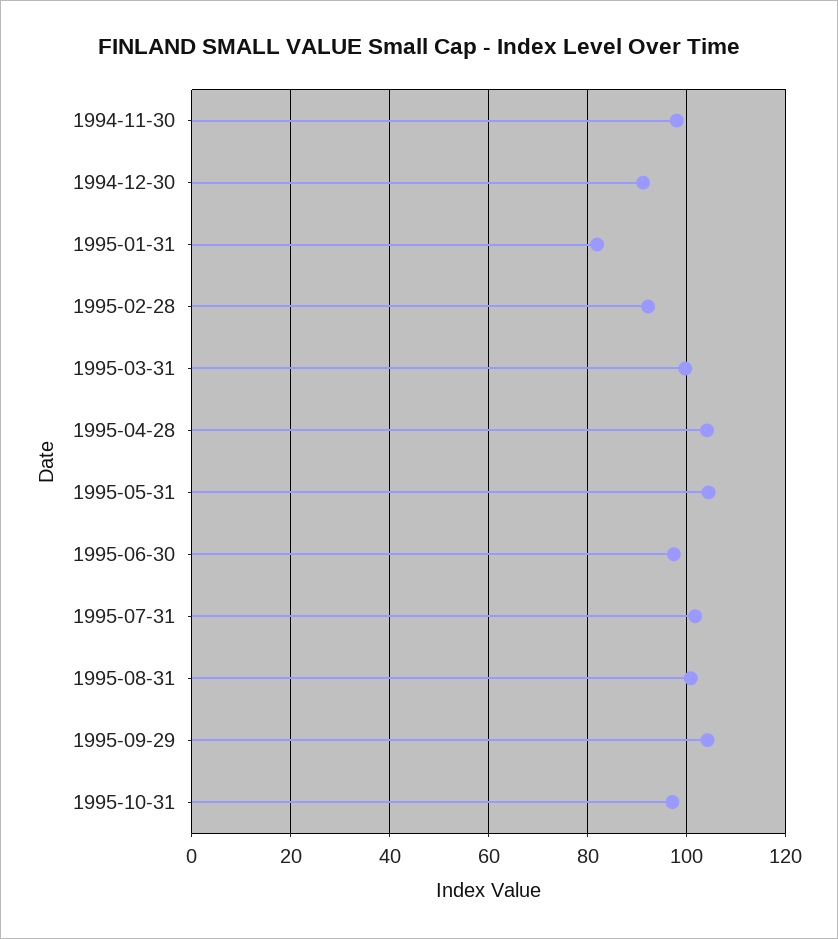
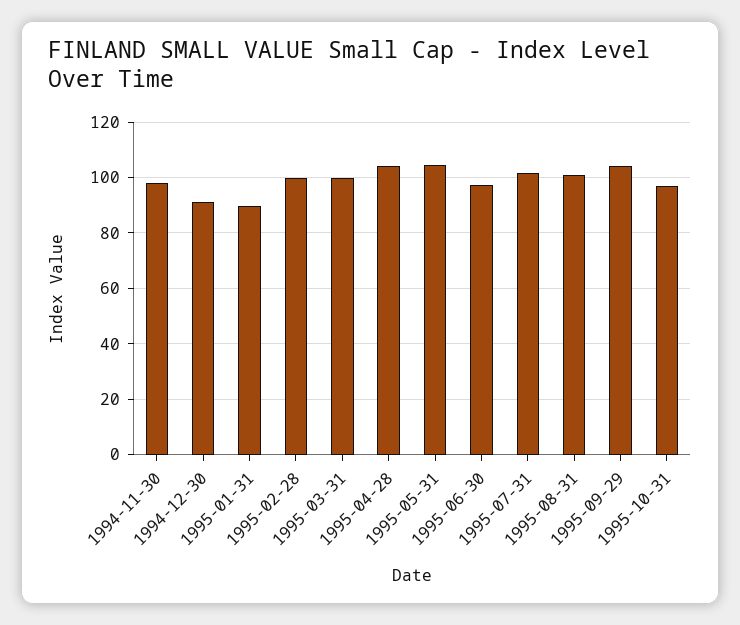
1995-01-31: 82 -> 90
1995-02-28: 92 -> 100

